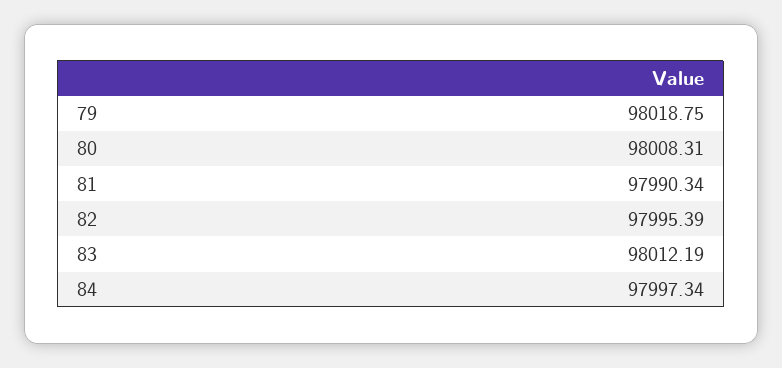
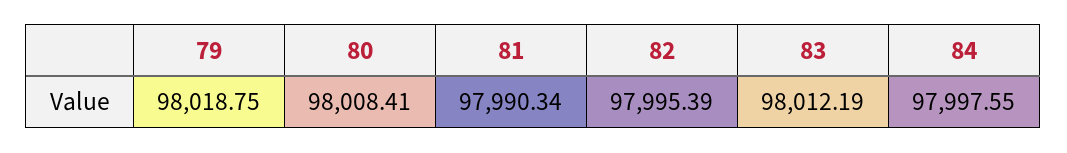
80: 98008.31 -> 98008.41
84: 97997.34 -> 97997.55

